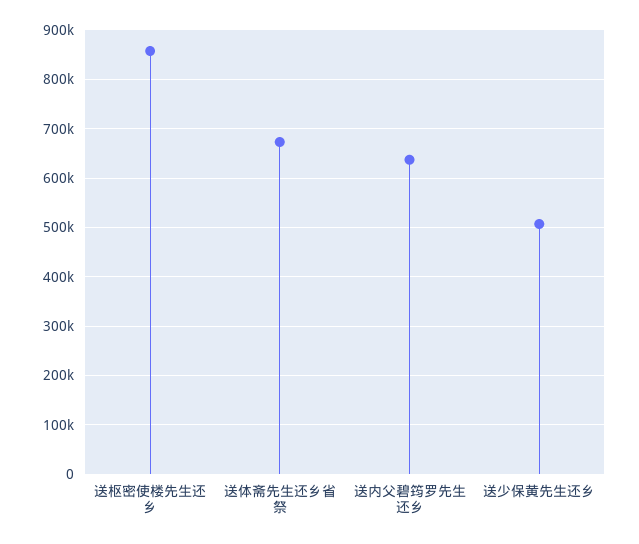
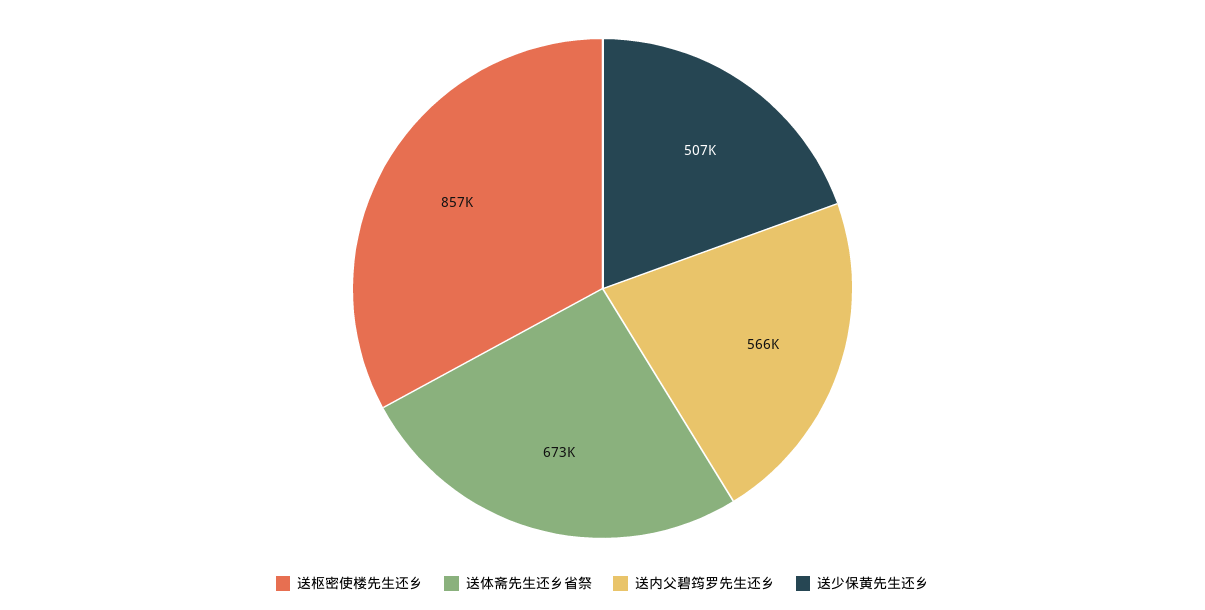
送内父碧筠罗先生还乡: 640000 -> 566000

